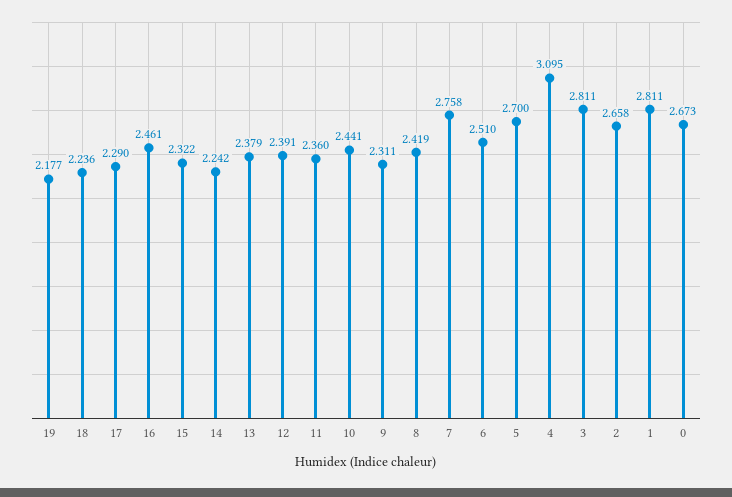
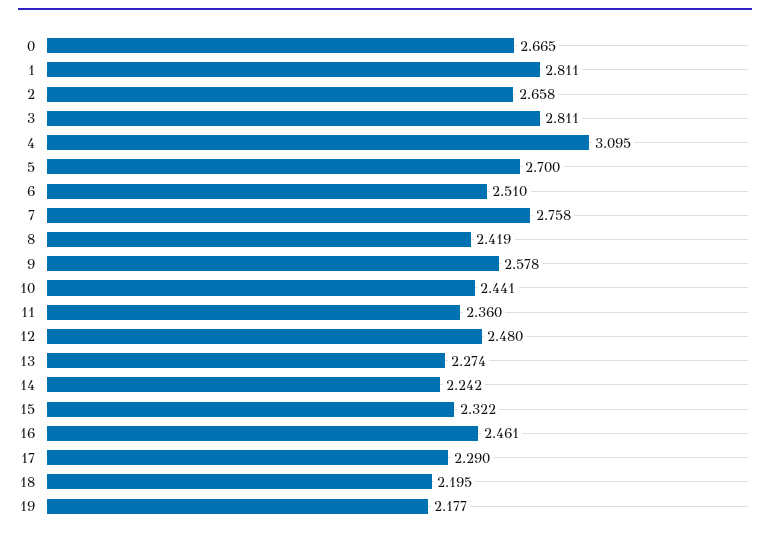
18: 2.236 -> 2.195
13: 2.379 -> 2.274
12: 2.391 -> 2.48
9: 2.311 -> 2.578
0: 2.673 -> 2.665

